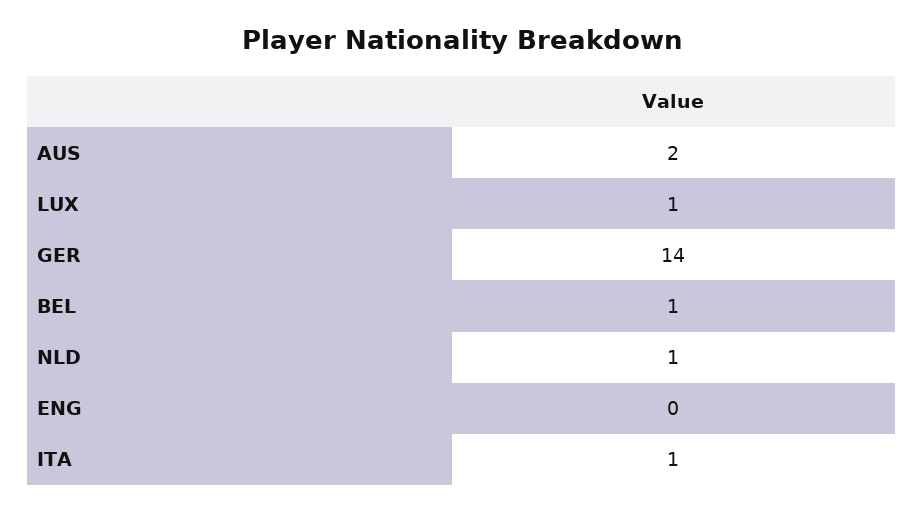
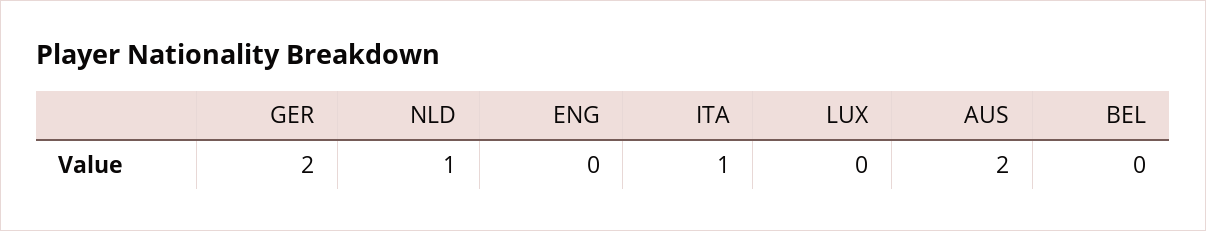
LUX: 1 -> 0
GER: 14 -> 2
BEL: 1 -> 0

